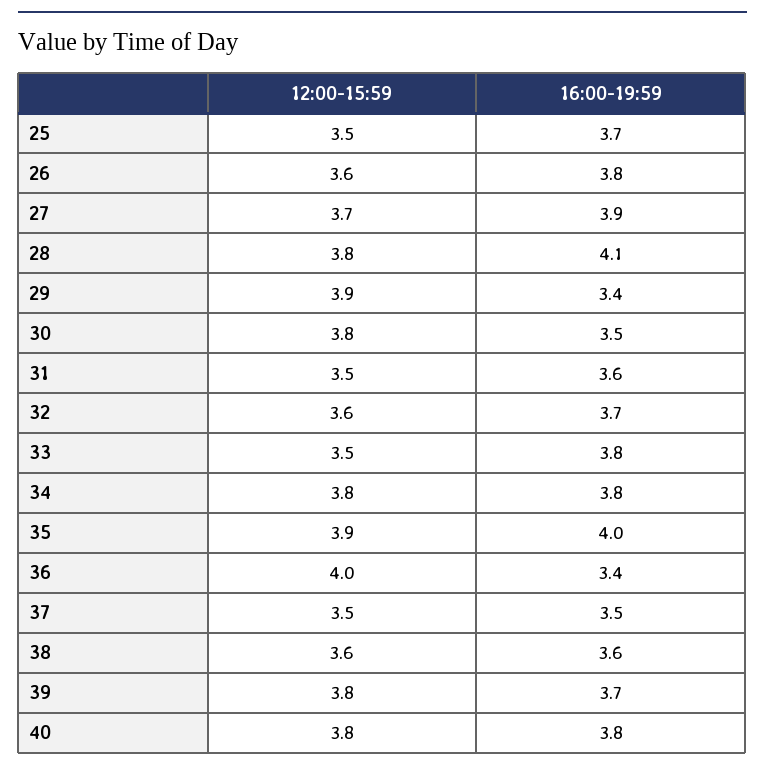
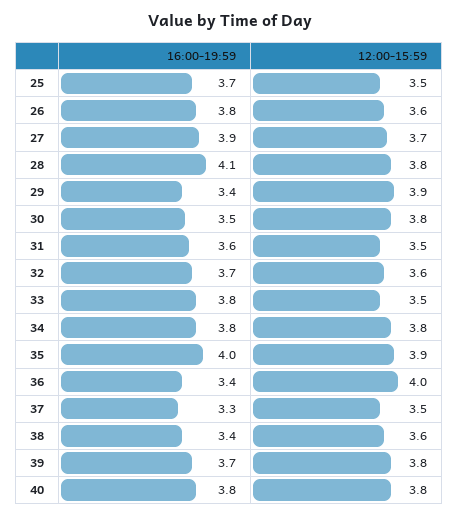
16:00-19:59, 37: 3.5 -> 3.3
16:00-19:59, 38: 3.6 -> 3.4

